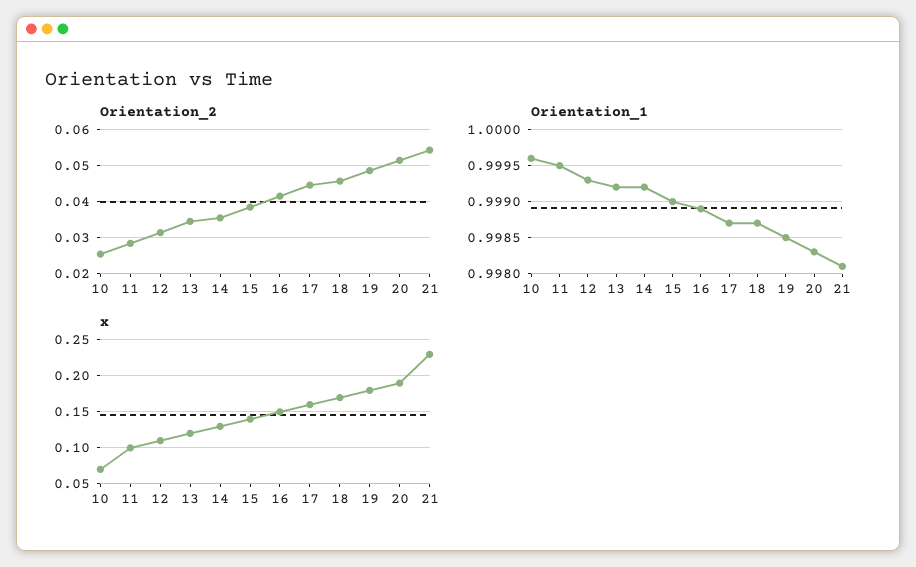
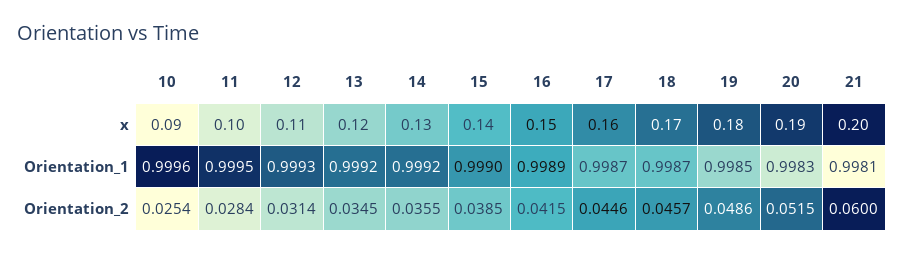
Orientation_2, 21: 0.054 -> 0.06
x, 10: 0.07 -> 0.09
x, 21: 0.23 -> 0.2

